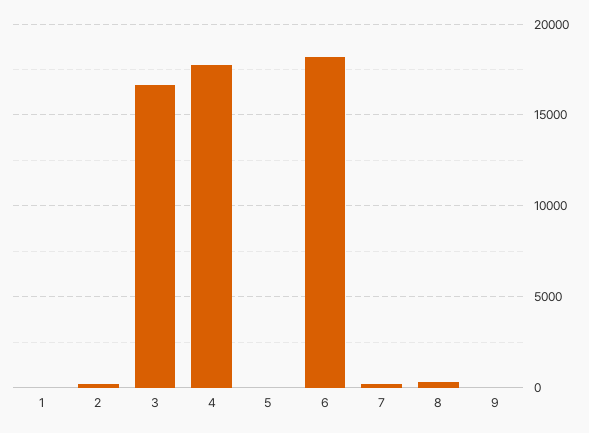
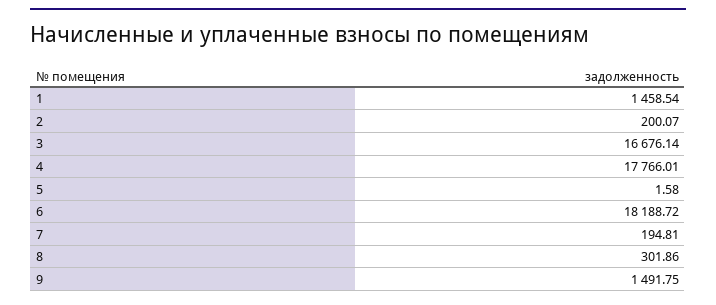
1: 0 -> 1458.54
9: 0 -> 1491.75

